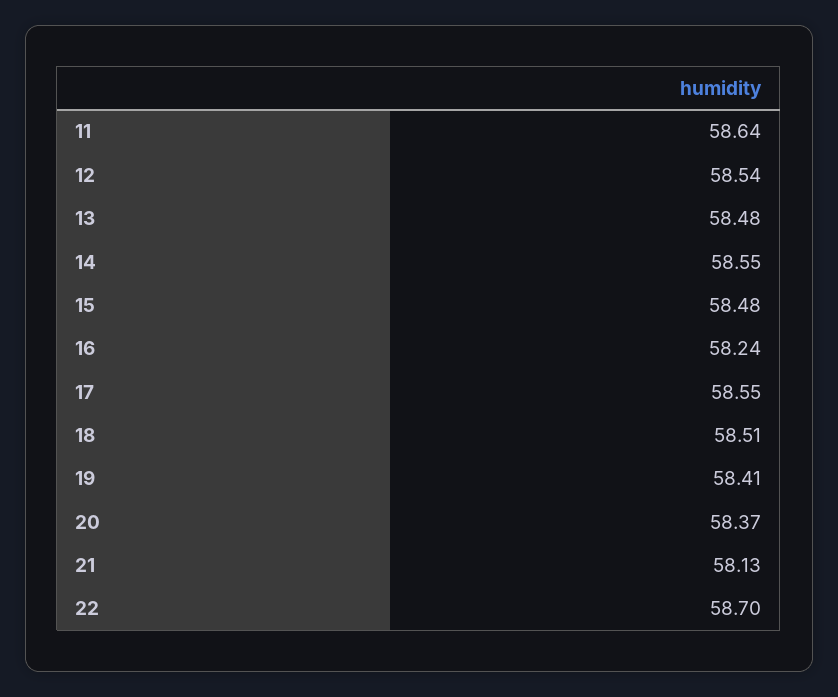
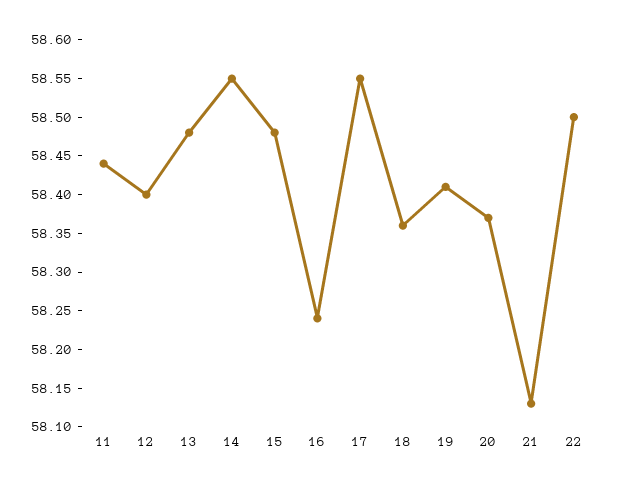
11: 58.64 -> 58.45
12: 58.54 -> 58.4
18: 58.51 -> 58.35
22: 58.7 -> 58.5

